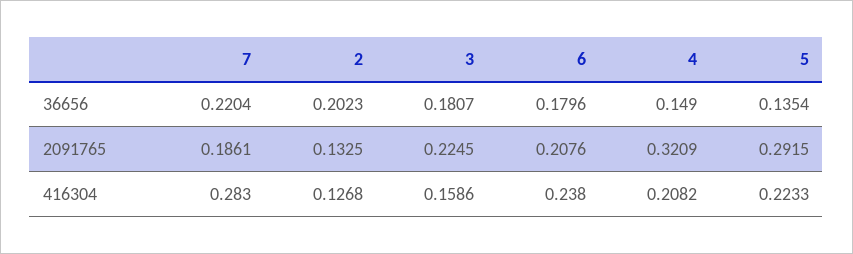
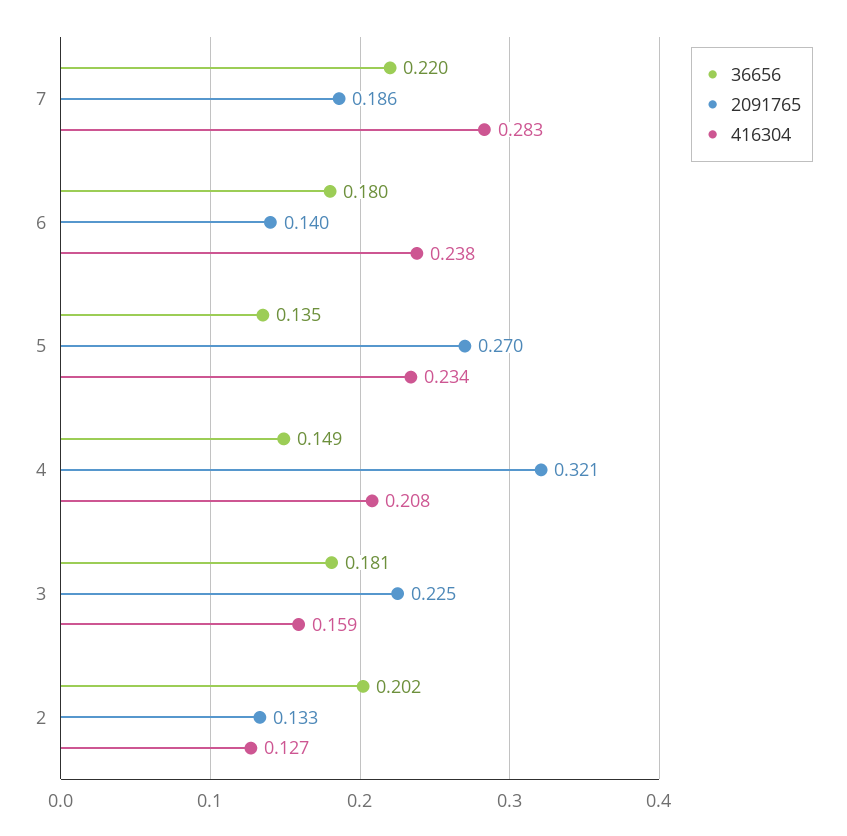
2091765, 6: 0.2076 -> 0.14
2091765, 5: 0.2915 -> 0.27
416304, 5: 0.2233 -> 0.234

